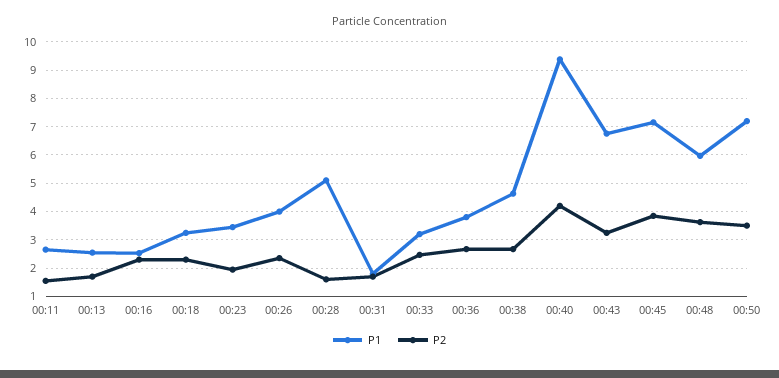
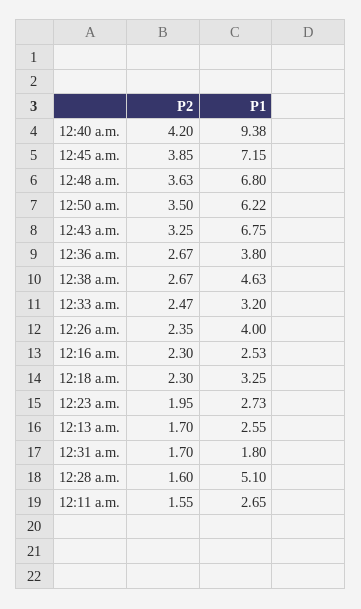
P1, 00:23: 3.5 -> 2.73
P1, 00:48: 6 -> 6.8
P1, 00:50: 7.25 -> 6.22

